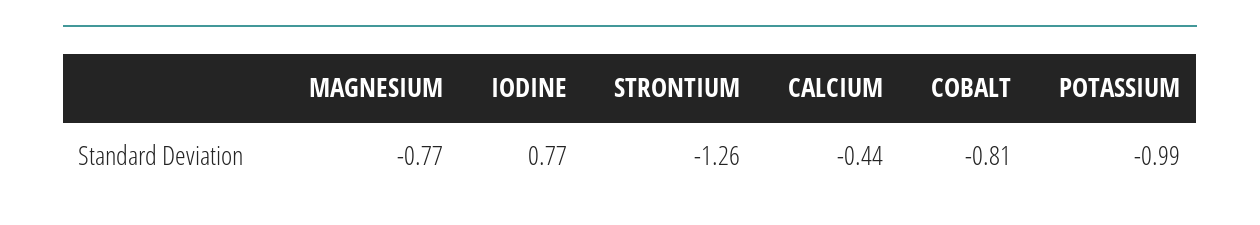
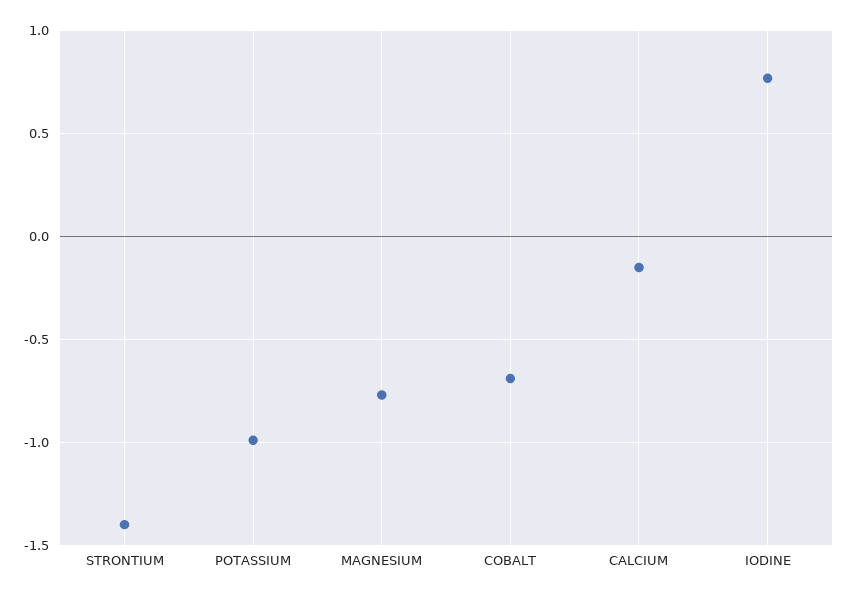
STRONTIUM: -1.26 -> -1.4
CALCIUM: -0.44 -> -0.15
COBALT: -0.81 -> -0.7

